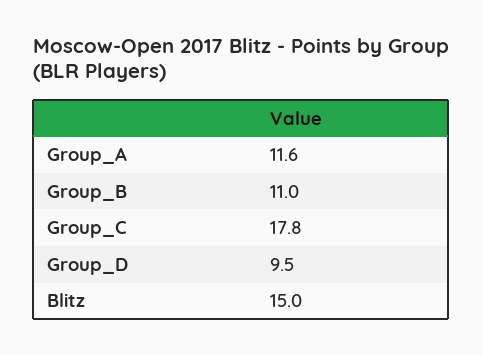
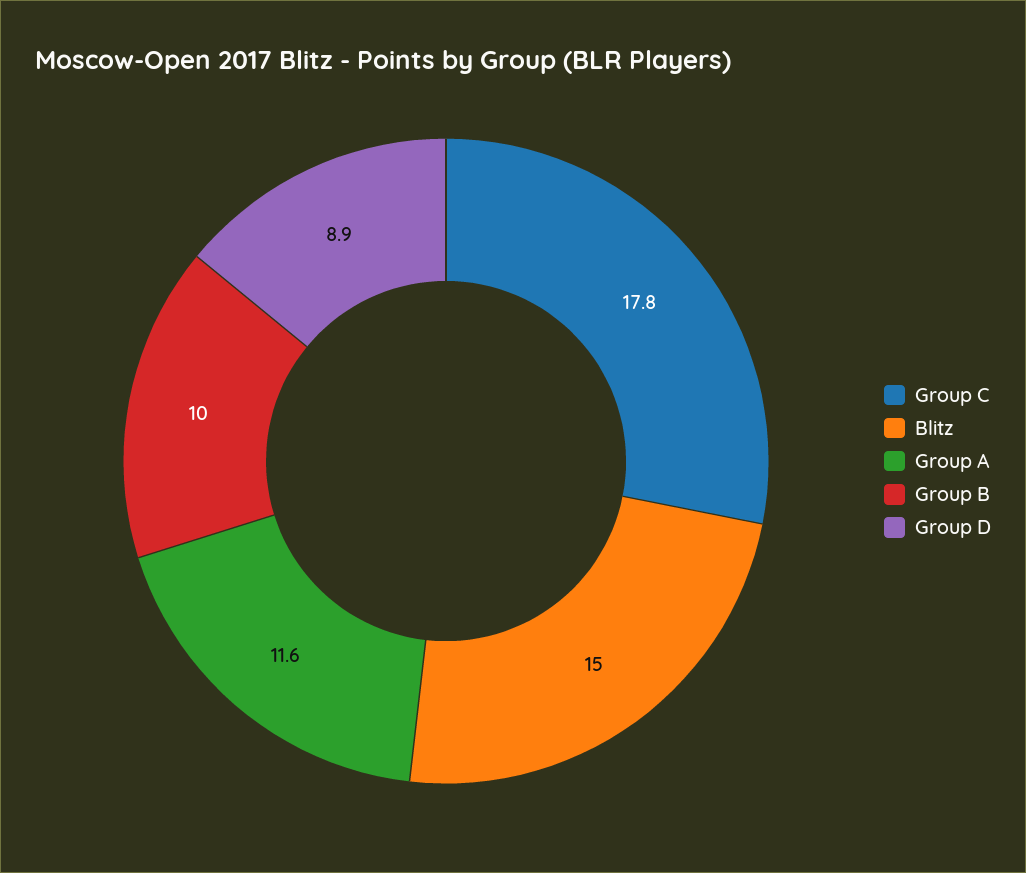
Group_B: 11 -> 10
Group_D: 9.5 -> 8.9

